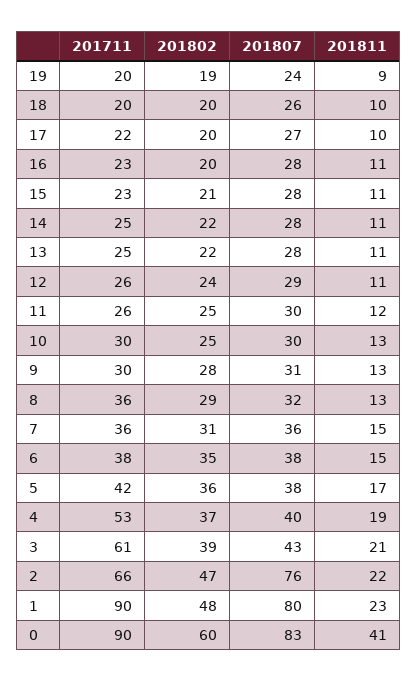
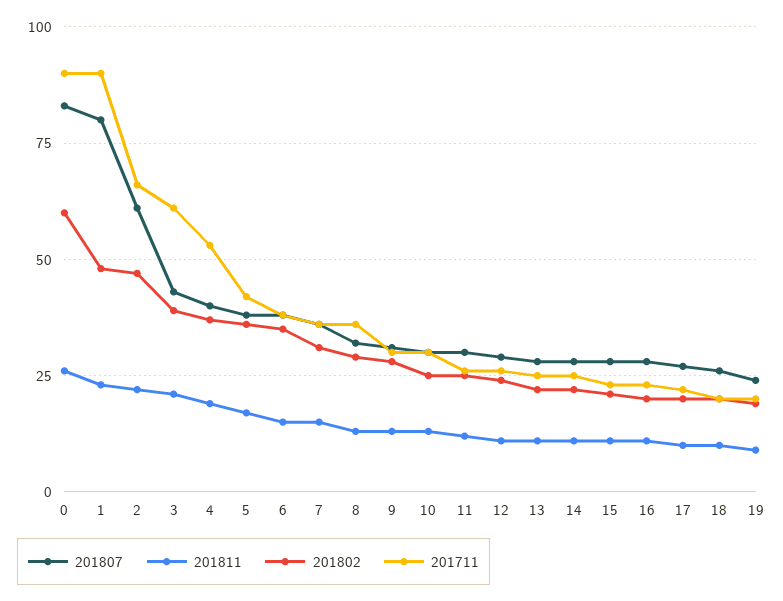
201807, 2: 76 -> 60
201811, 0: 41 -> 25

